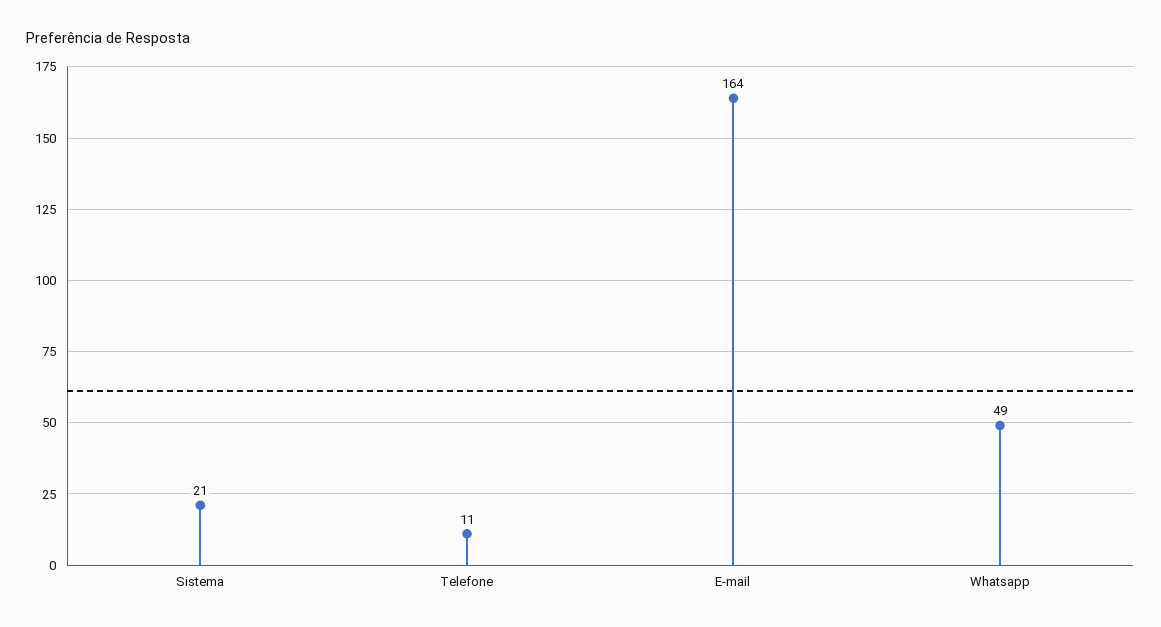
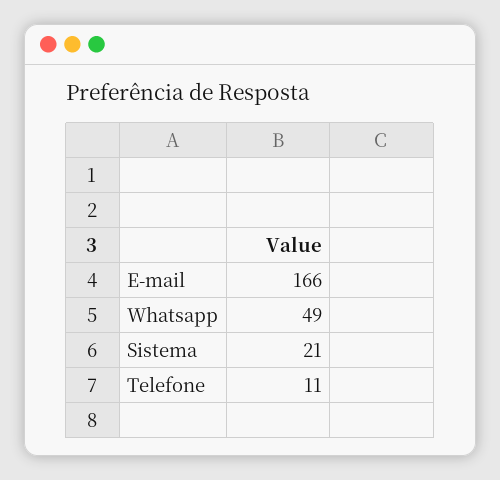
E-mail: 164 -> 166

